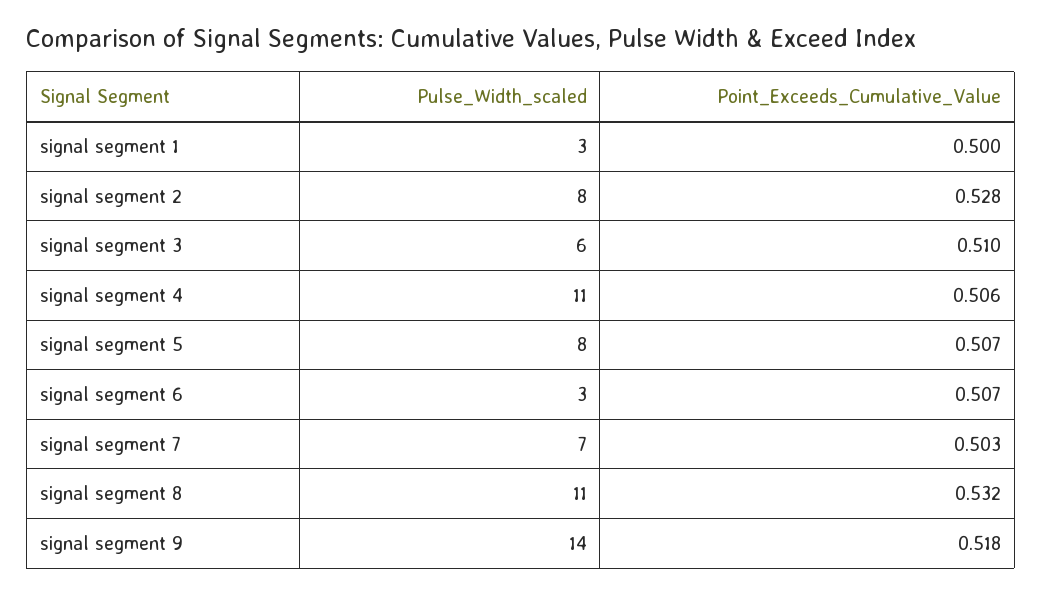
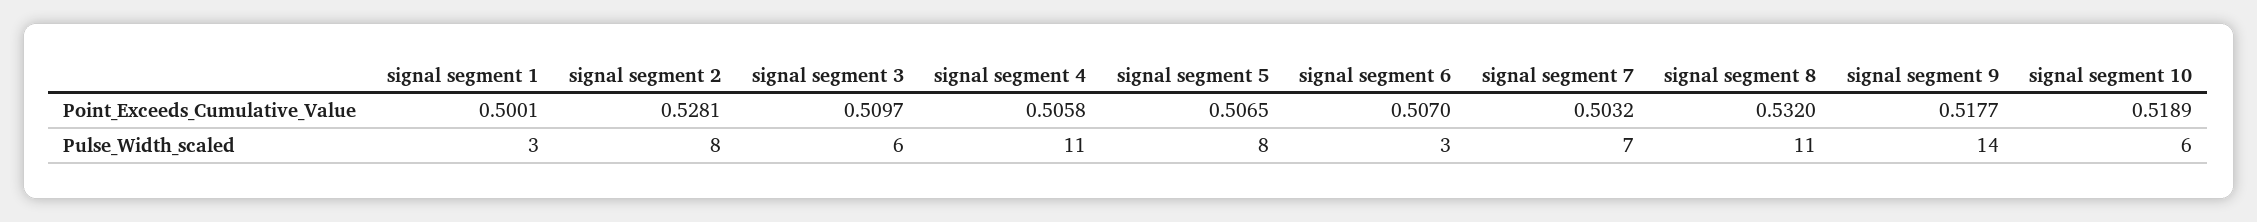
Point_Exceeds_Cumulative_Value, signal segment 10: none -> 0.5189
Pulse_Width_scaled, signal segment 10: none -> 6

